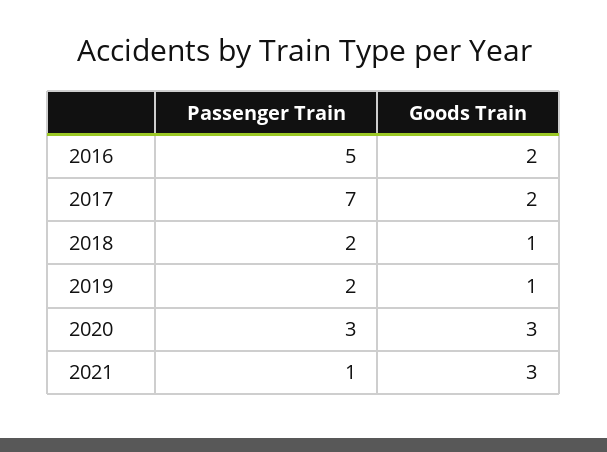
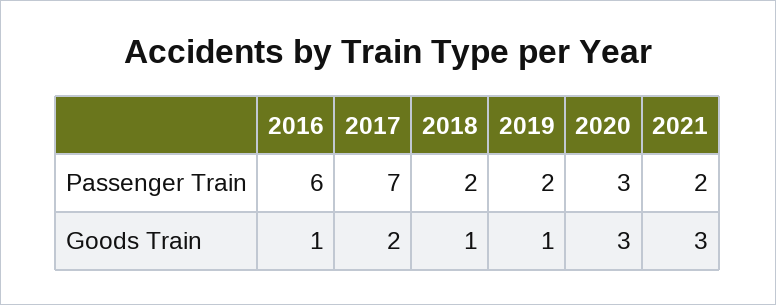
Passenger Train, 2016: 5 -> 6
Goods Train, 2016: 2 -> 1
Passenger Train, 2021: 1 -> 2

